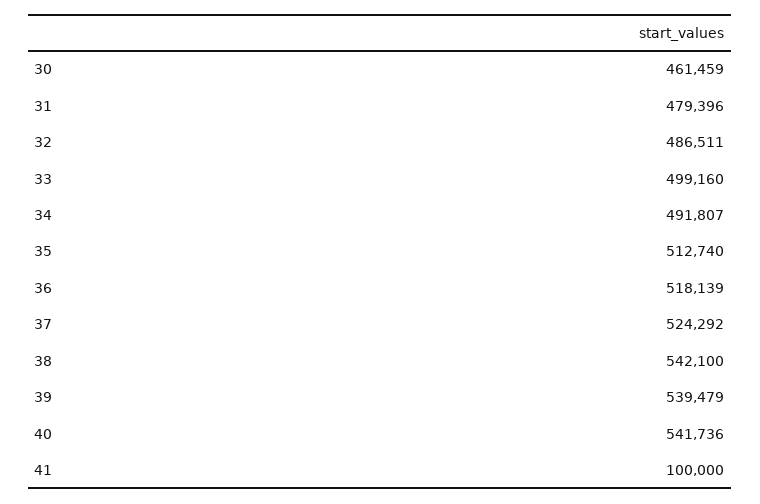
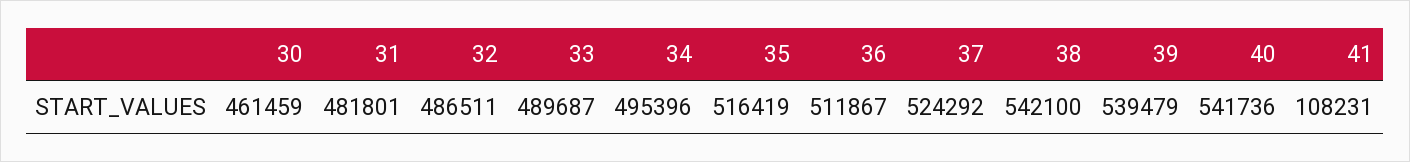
31: 479396 -> 481801
33: 499160 -> 489687
34: 491807 -> 495396
35: 512740 -> 516419
36: 518139 -> 511867
41: 100000 -> 108231

